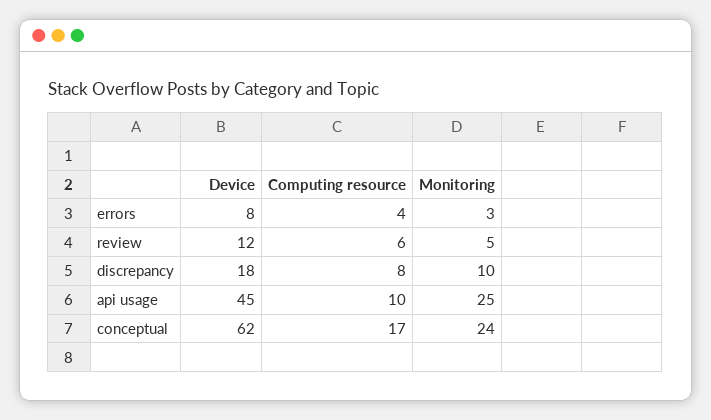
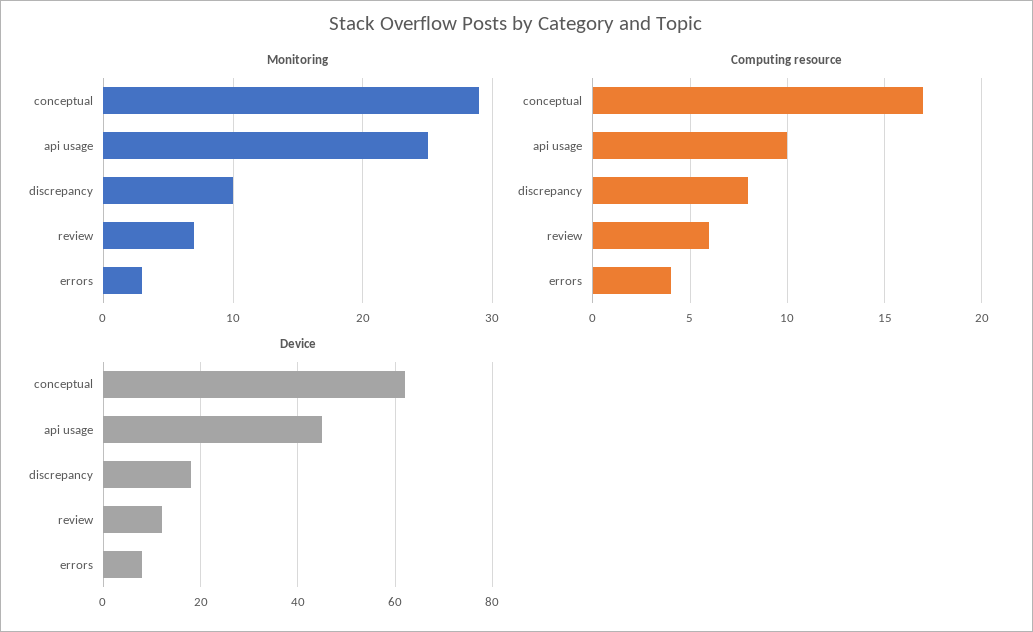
Monitoring, review: 5 -> 7
Monitoring, conceptual: 24 -> 29

